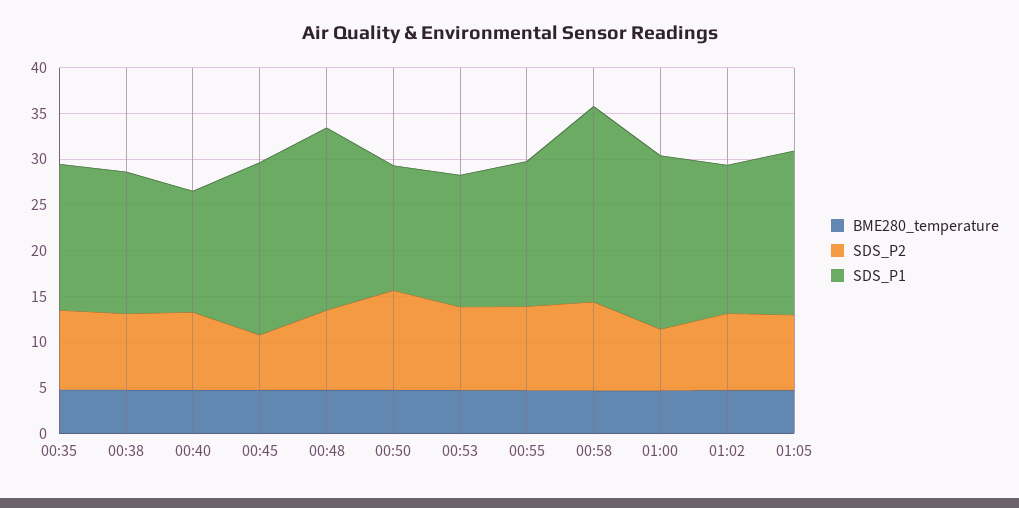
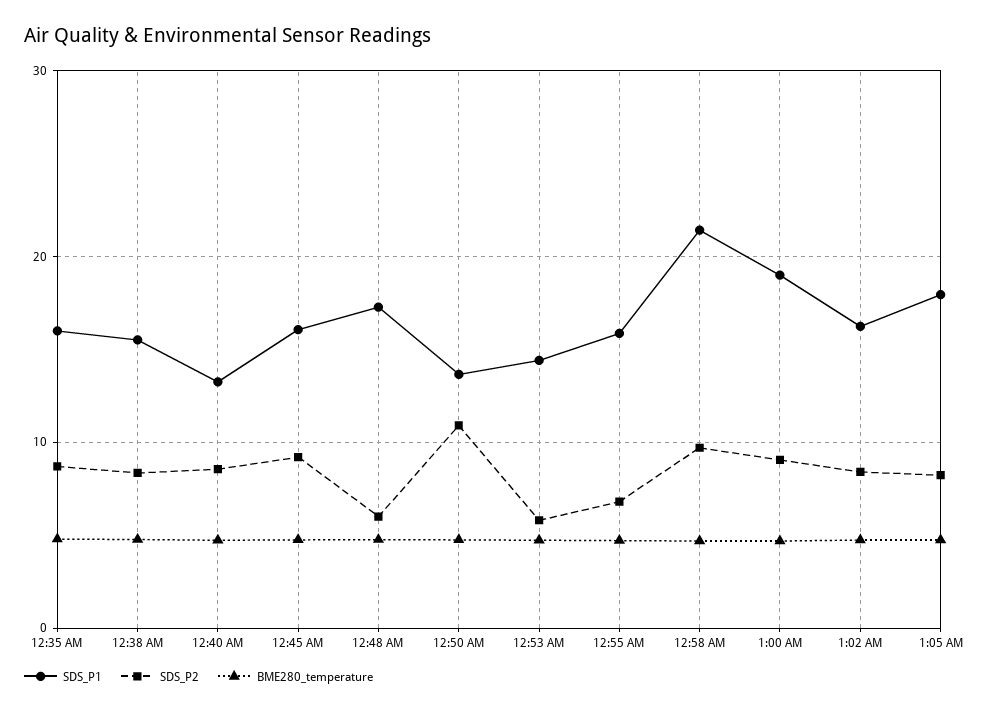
SDS_P2, 00:45: 6 -> 9
SDS_P1, 00:45: 19 -> 16
SDS_P2, 00:48: 9 -> 6
SDS_P1, 00:48: 20 -> 17
SDS_P2, 00:53: 9 -> 6
SDS_P2, 00:55: 9 -> 7
SDS_P2, 01:00: 7 -> 9

